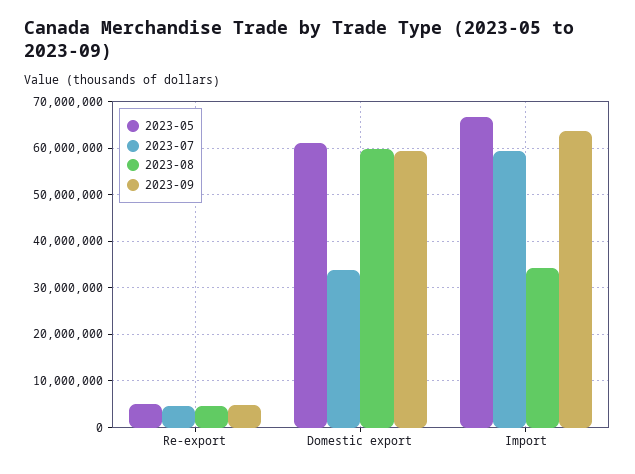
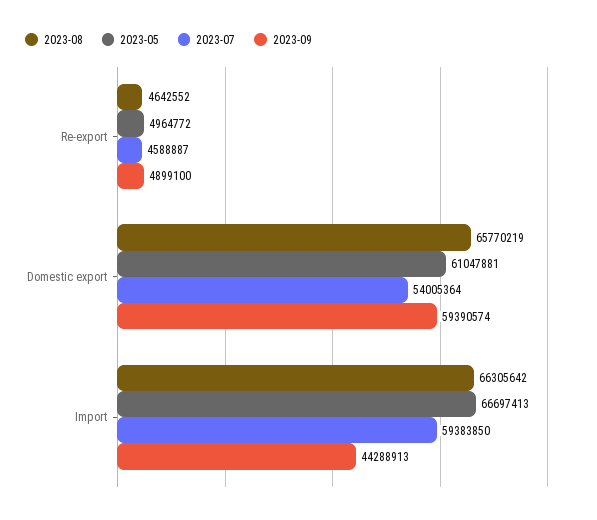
2023-07, Domestic export: 34000000 -> 54005364
2023-08, Domestic export: 60000000 -> 65770219
2023-08, Import: 34000000 -> 66305642
2023-09, Import: 64000000 -> 44288913

